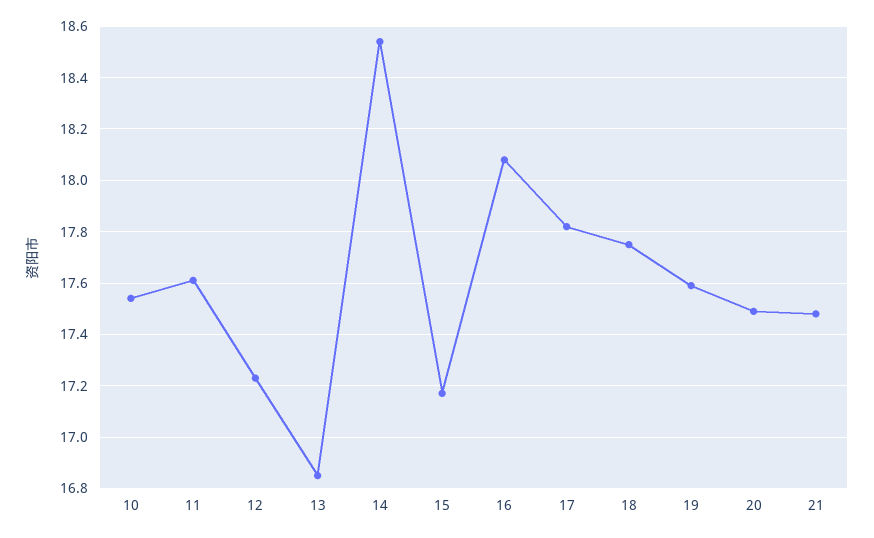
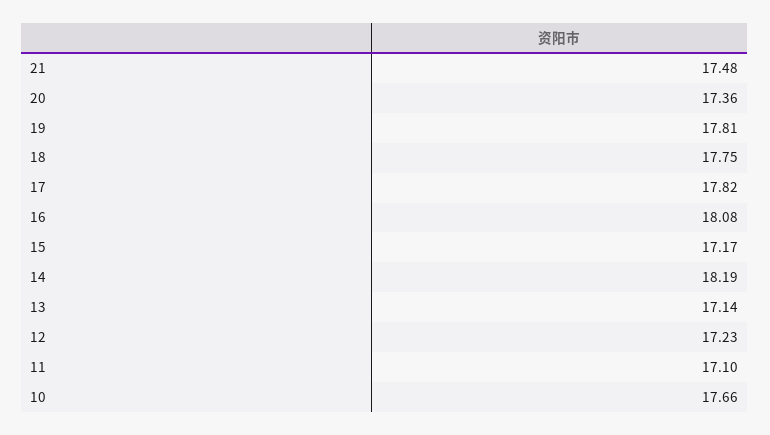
10: 17.55 -> 17.66
11: 17.6 -> 17.1
13: 16.85 -> 17.14
14: 18.55 -> 18.19
19: 17.6 -> 17.81
20: 17.5 -> 17.36

